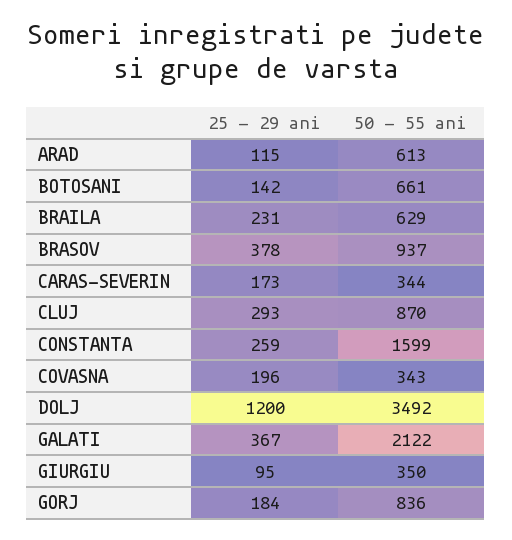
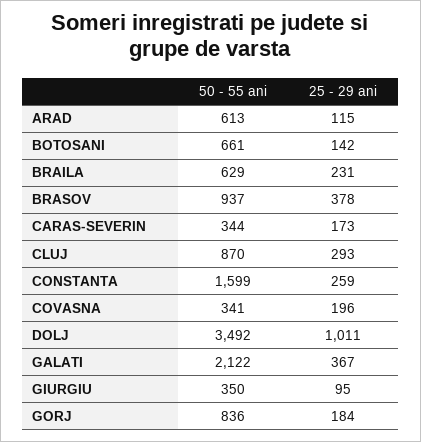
50 - 55 ani, COVASNA: 343 -> 341
25 - 29 ani, DOLJ: 1200 -> 1011

